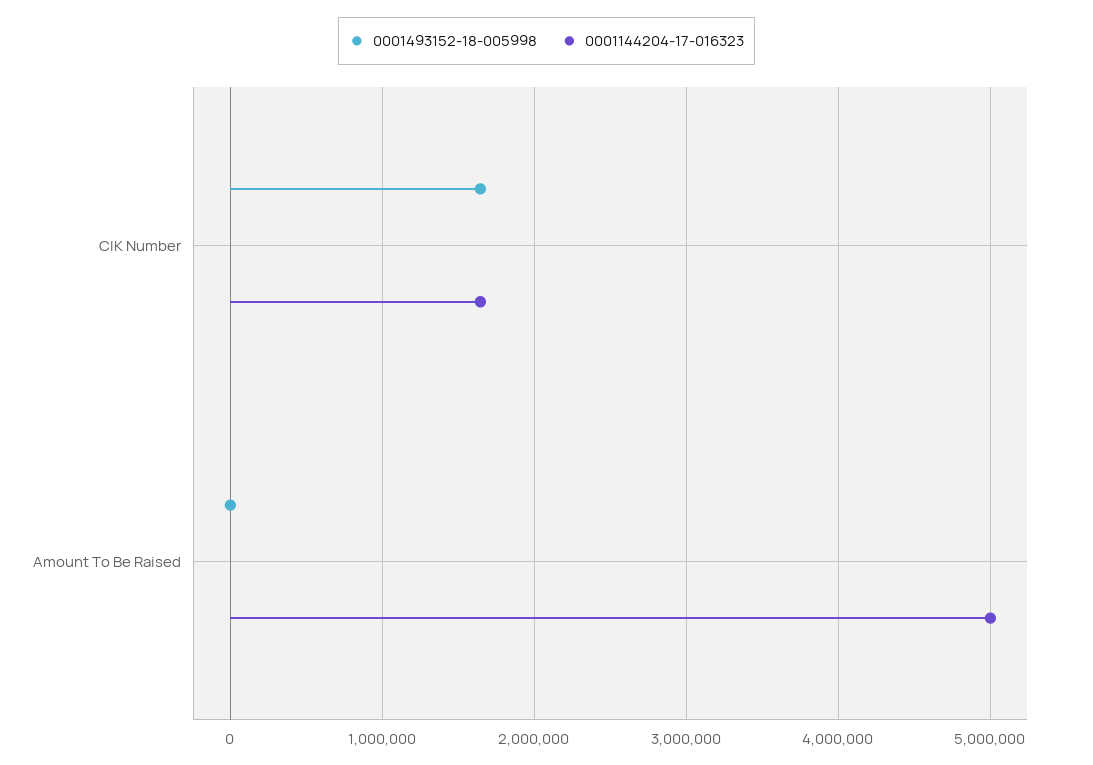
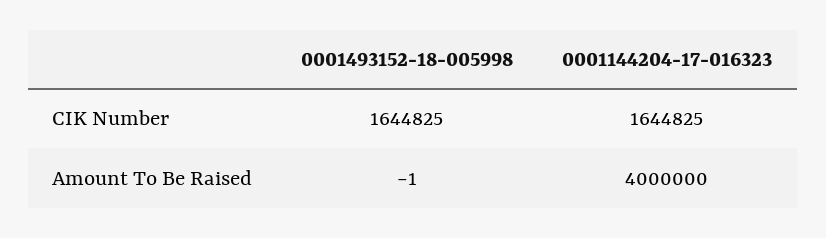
0001144204-17-016323, Amount To Be Raised: 5000000 -> 4000000

